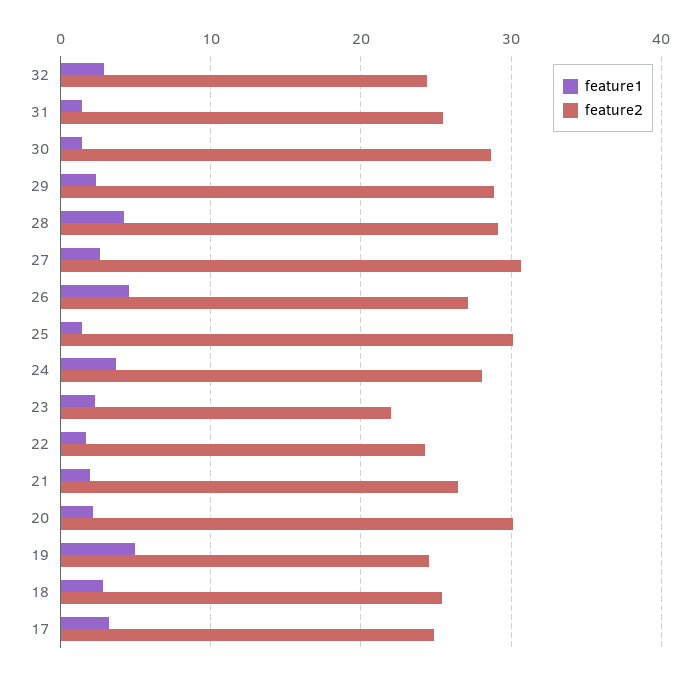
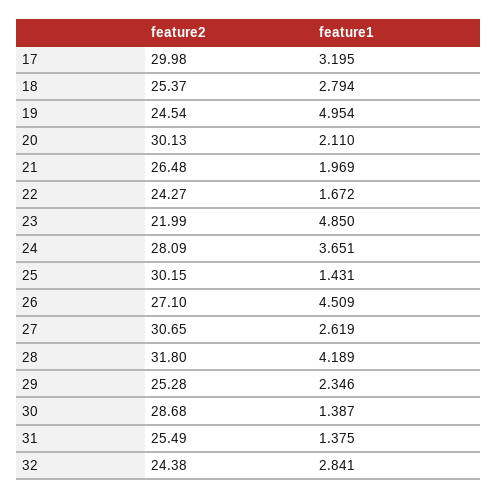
feature2, 29: 29 -> 25.28
feature2, 28: 29 -> 31.8
feature1, 23: 2 -> 4.85
feature2, 17: 25 -> 29.98

